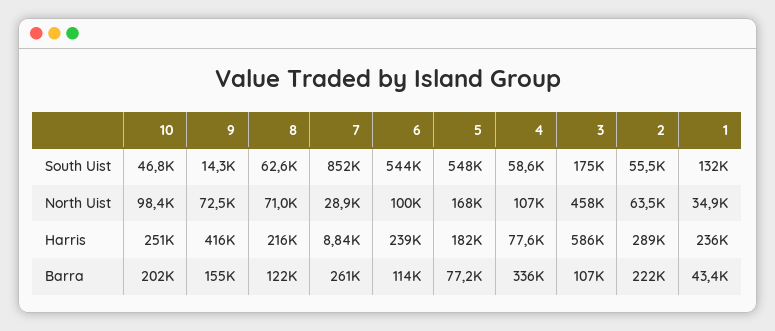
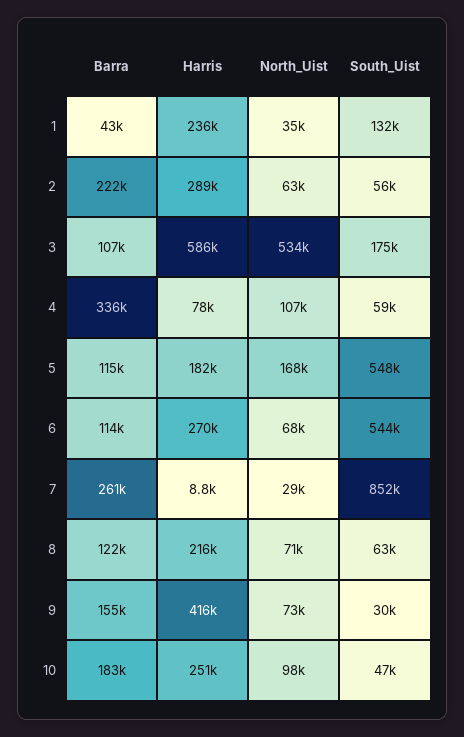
9, South Uist: 14300 -> 30000
6, North Uist: 100000 -> 68000
3, North Uist: 458000 -> 534000
6, Harris: 239000 -> 270000
10, Barra: 202000 -> 183000
5, Barra: 77200 -> 115000

